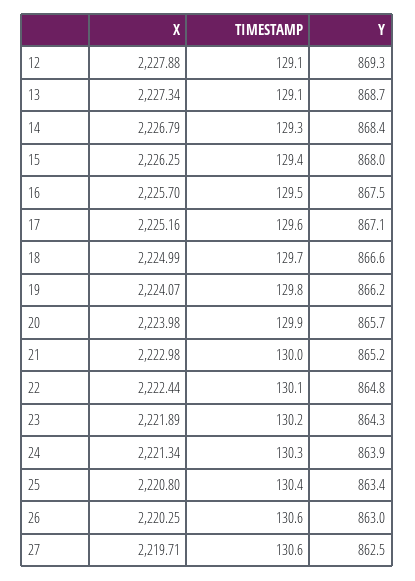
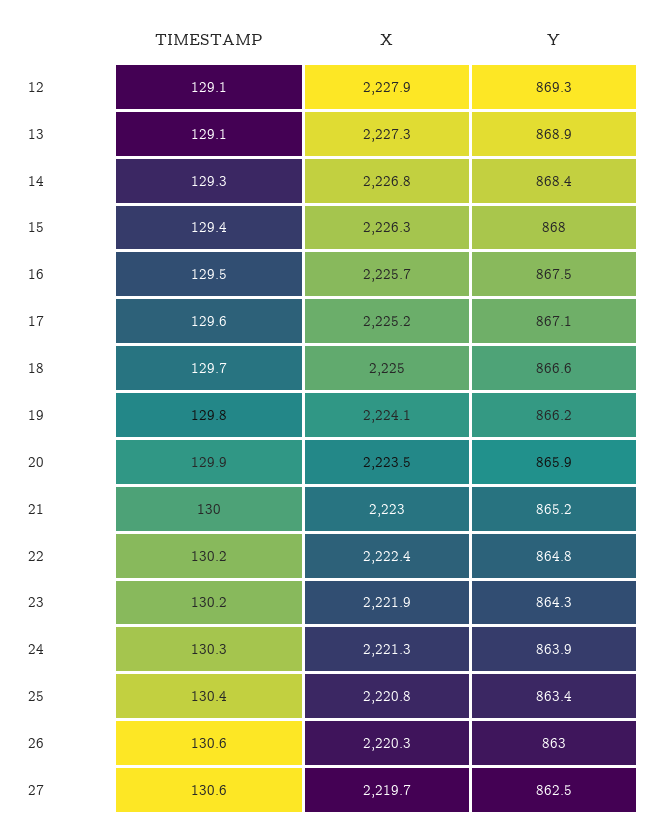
Y, 13: 868.7 -> 868.9
X, 20: 2223.98 -> 2223.5
Y, 20: 865.7 -> 865.9
TIMESTAMP, 22: 130.1 -> 130.2

